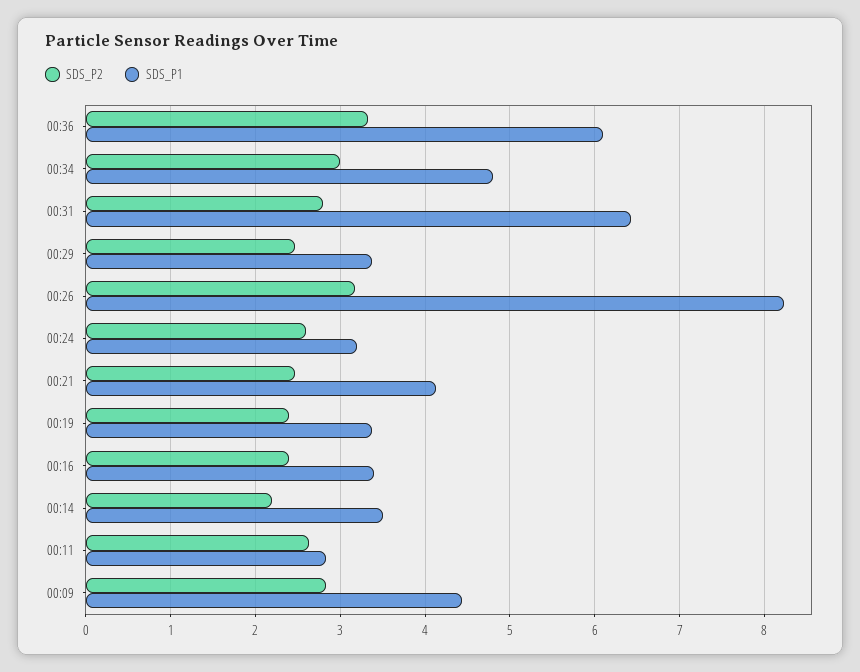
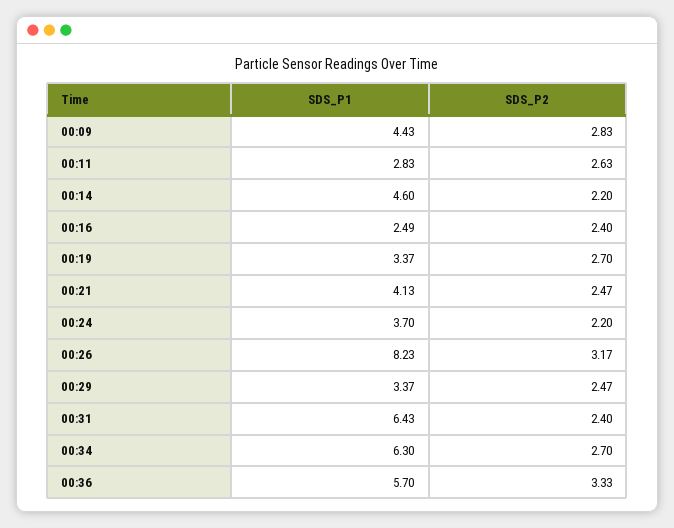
SDS_P1, 00:36: 6.1 -> 5.7
SDS_P2, 00:34: 3 -> 2.7
SDS_P1, 00:34: 4.8 -> 6.3
SDS_P2, 00:31: 2.8 -> 2.4
SDS_P2, 00:24: 2.6 -> 2.2
SDS_P1, 00:24: 3.2 -> 3.7
SDS_P2, 00:19: 2.4 -> 2.7
SDS_P1, 00:16: 3.4 -> 2.49
SDS_P1, 00:14: 3.5 -> 4.6

